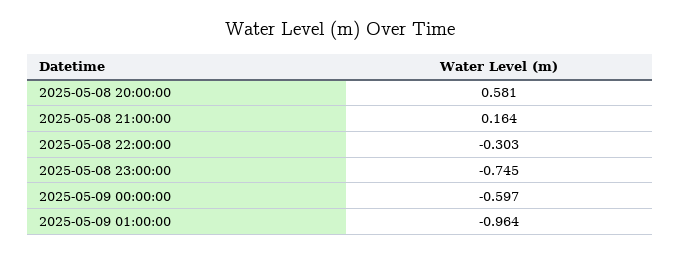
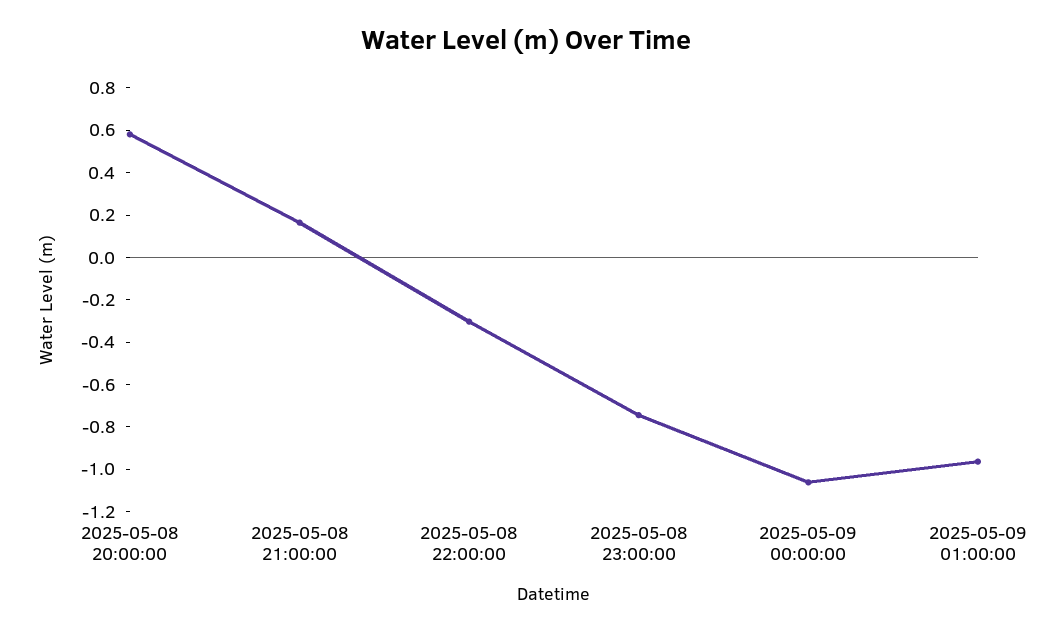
2025-05-09 00:00:00: -0.597 -> -1.05

